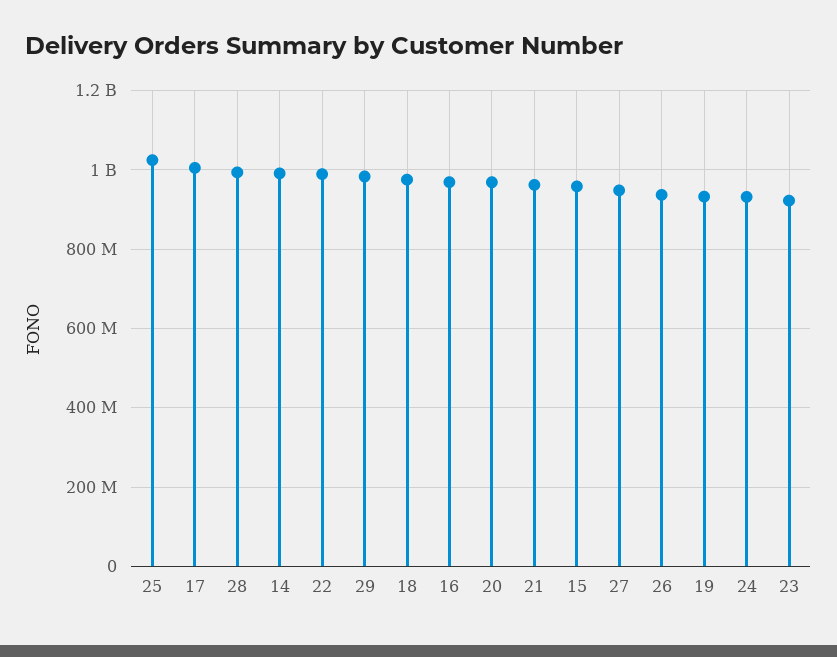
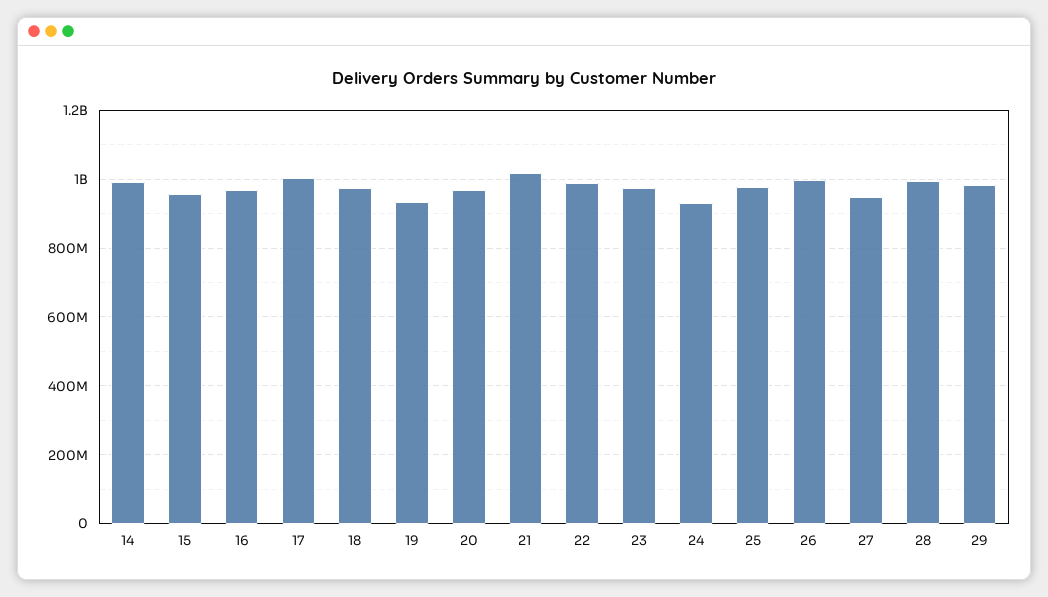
25: 1020000000 -> 980000000
21: 960000000 -> 1020000000
26: 940000000 -> 1000000000
23: 920000000 -> 980000000

